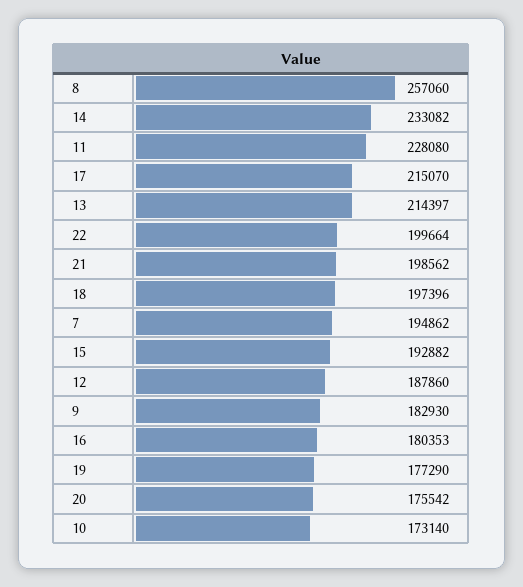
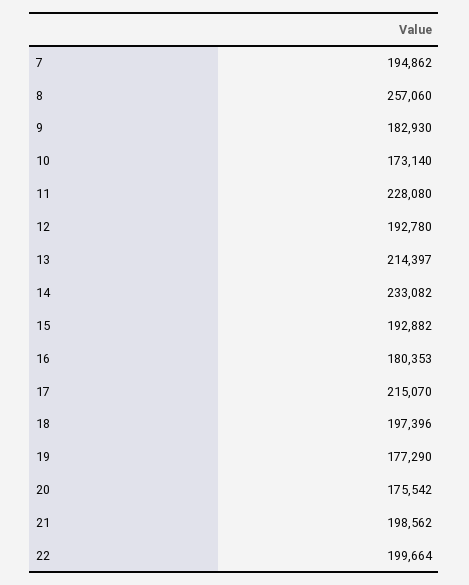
12: 187860 -> 192780

